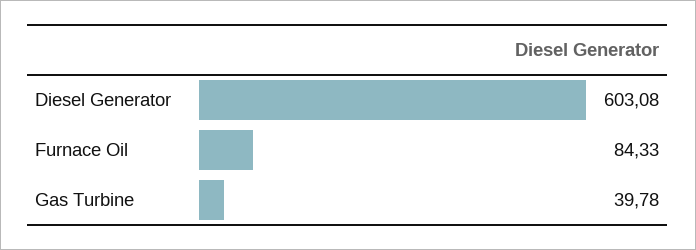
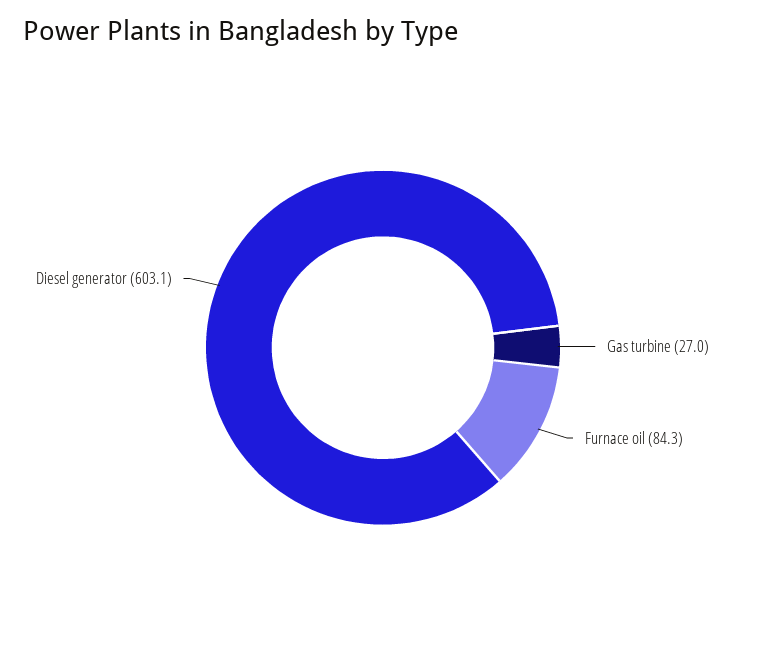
Gas Turbine: 39.78 -> 27

